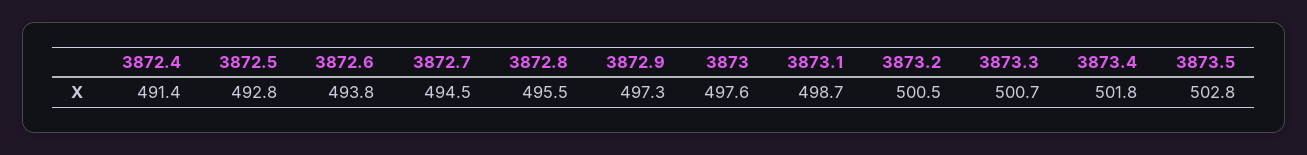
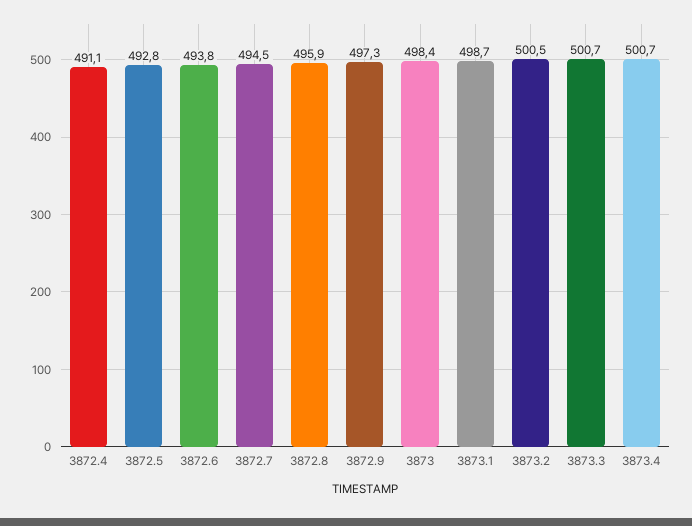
3872.4: 491.4 -> 491.1
3872.8: 495.5 -> 495.9
3873: 497.6 -> 498.4
3873.4: 501.8 -> 500.7
3873.5: 502.8 -> none

